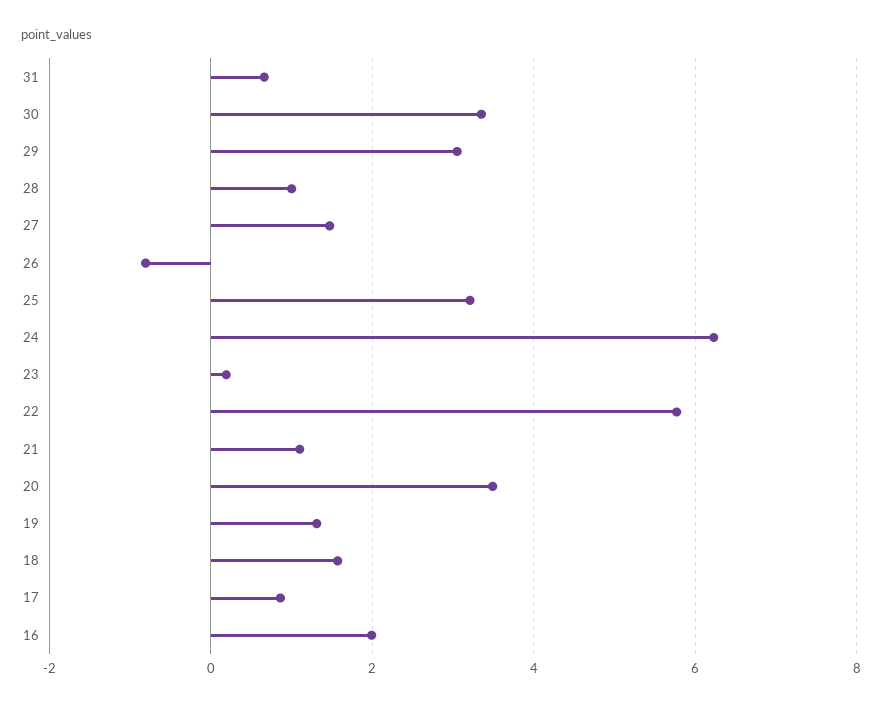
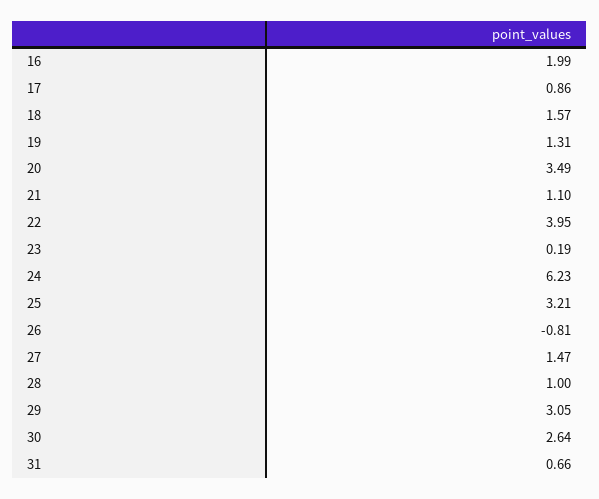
30: 3.4 -> 2.64
22: 5.8 -> 3.95

